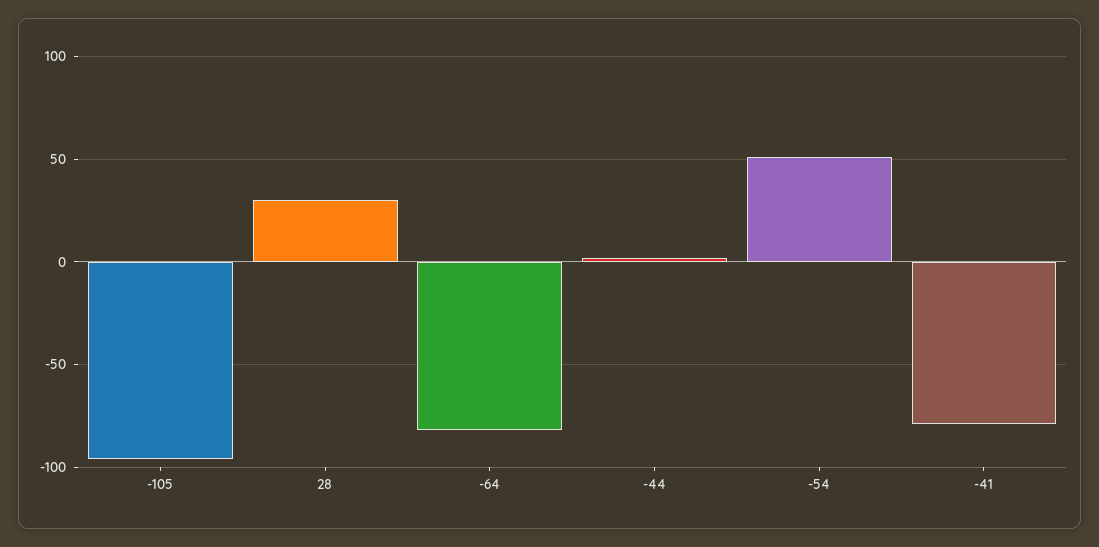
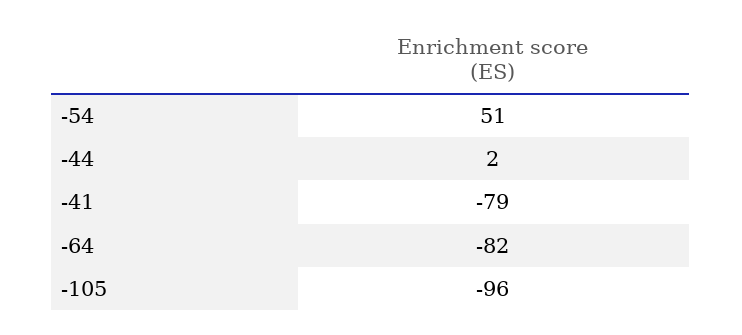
28: 30 -> none

